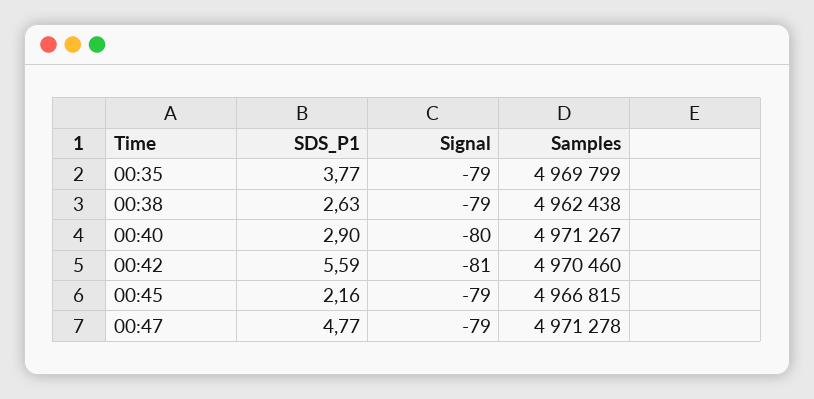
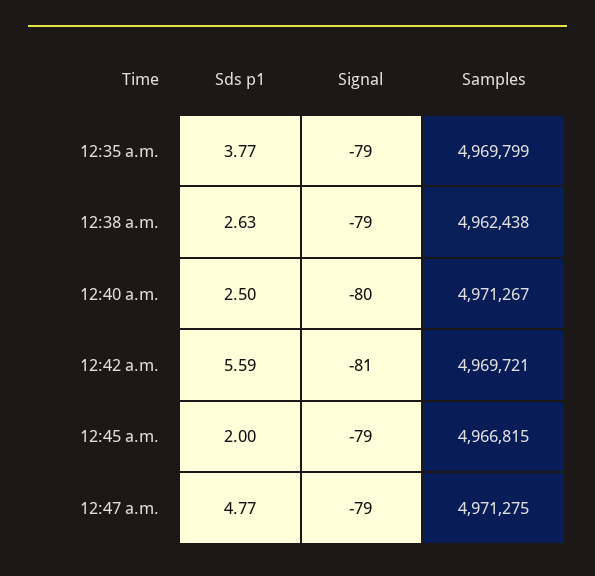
SDS_P1, 00:40: 2.9 -> 2.5
Samples, 00:42: 4970460 -> 4969721
SDS_P1, 00:45: 2.16 -> 2
Samples, 00:47: 4971278 -> 4971275

